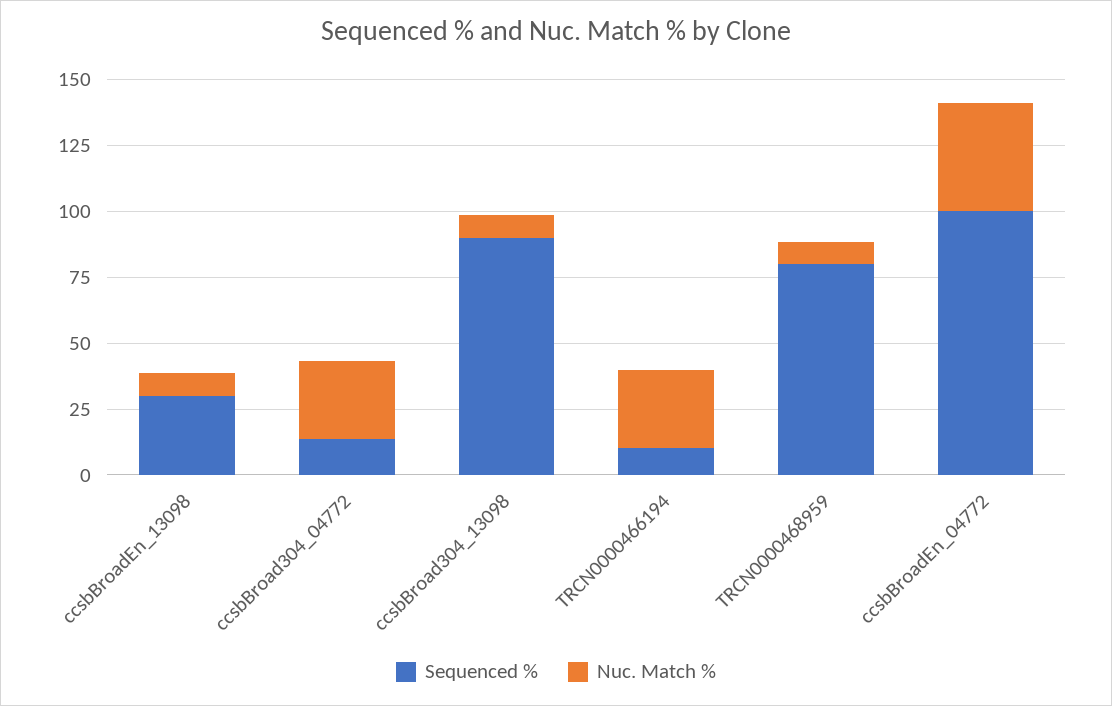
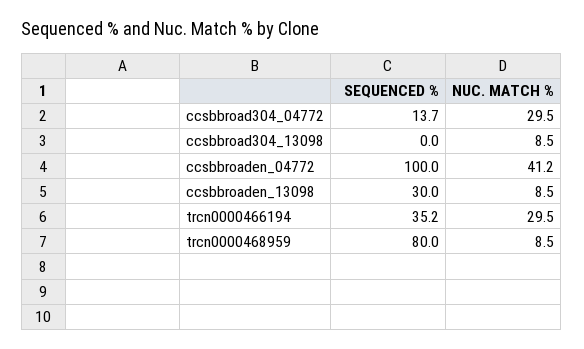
Sequenced %, ccsbBroad304_13098: 90 -> 0
Sequenced %, TRCN0000466194: 10 -> 35.2

